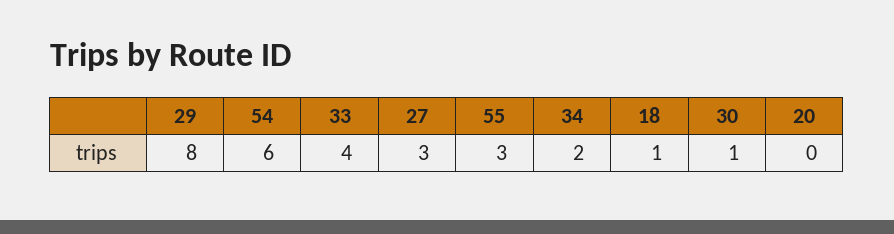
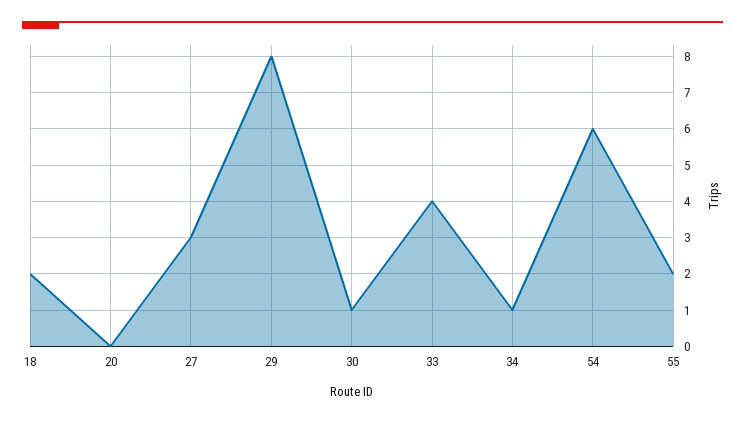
55: 3 -> 2
34: 2 -> 1
18: 1 -> 2

